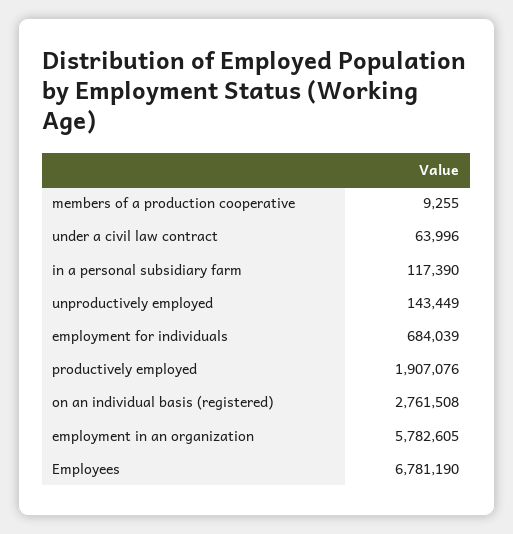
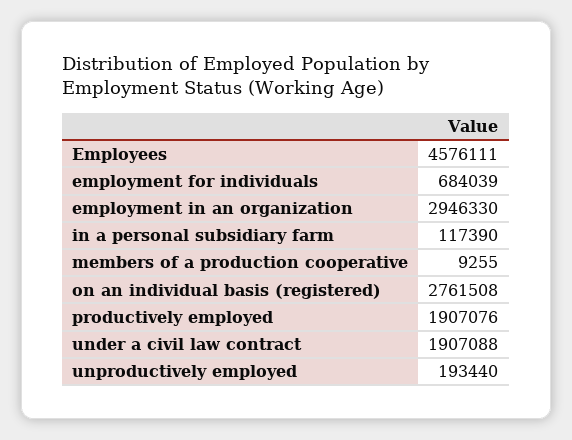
under a civil law contract: 63996 -> 1907088
unproductively employed: 143449 -> 193440
employment in an organization: 5782605 -> 2946330
Employees: 6781190 -> 4576111

